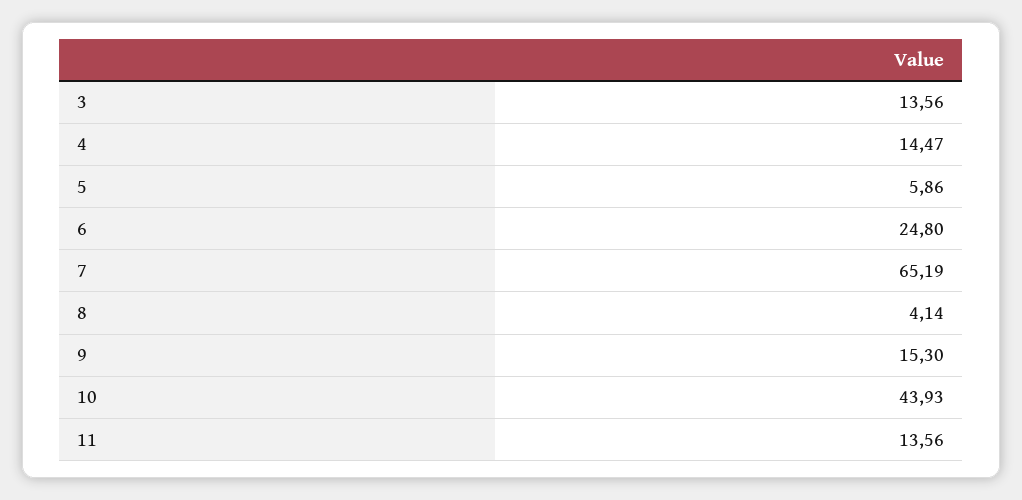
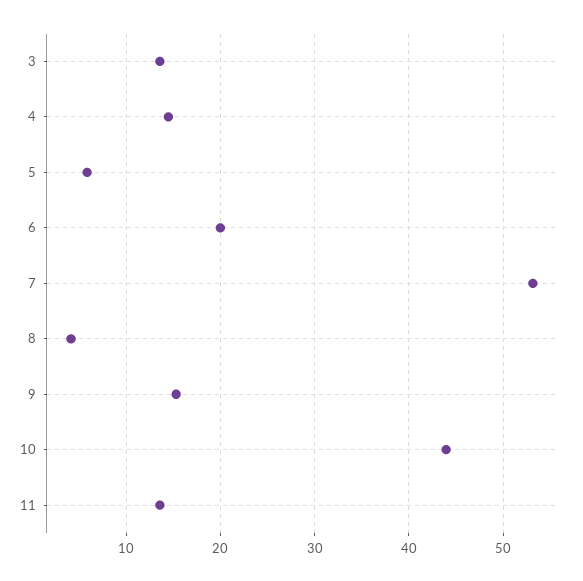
6: 24.8 -> 20
7: 65.19 -> 53

